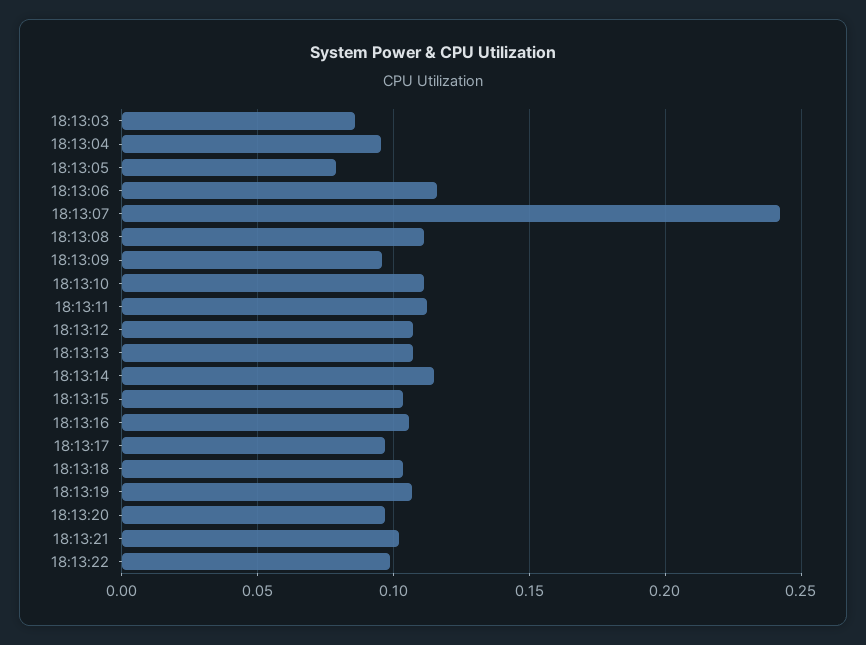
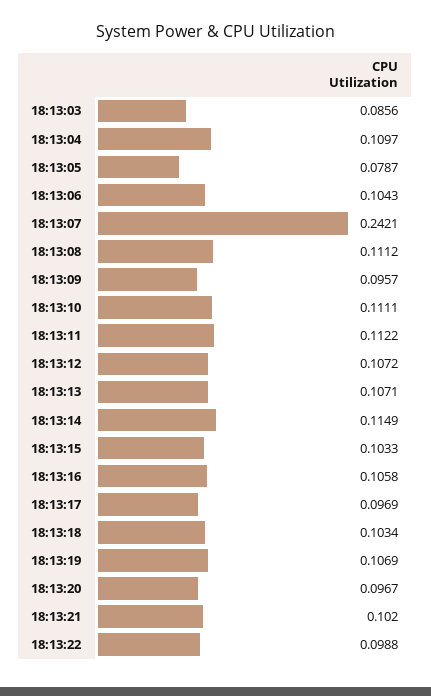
18:13:04: 0.095 -> 0.1097
18:13:06: 0.115 -> 0.1043

